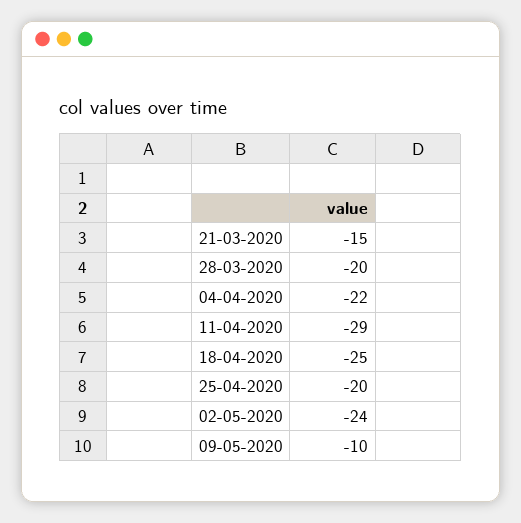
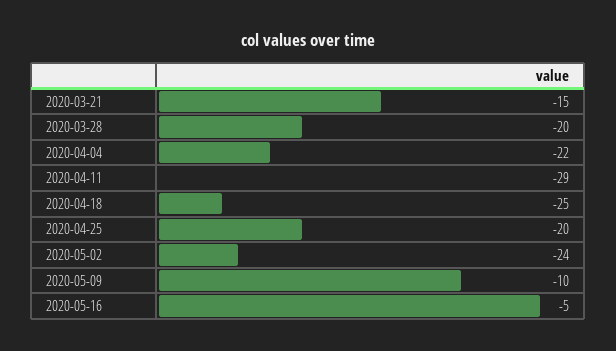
2020-05-16: none -> -5

